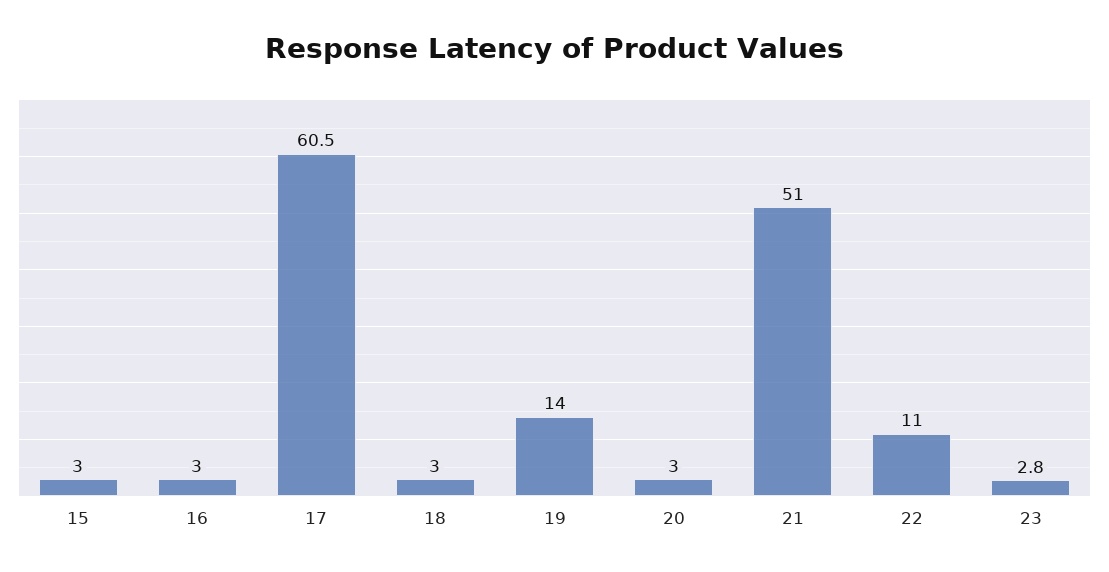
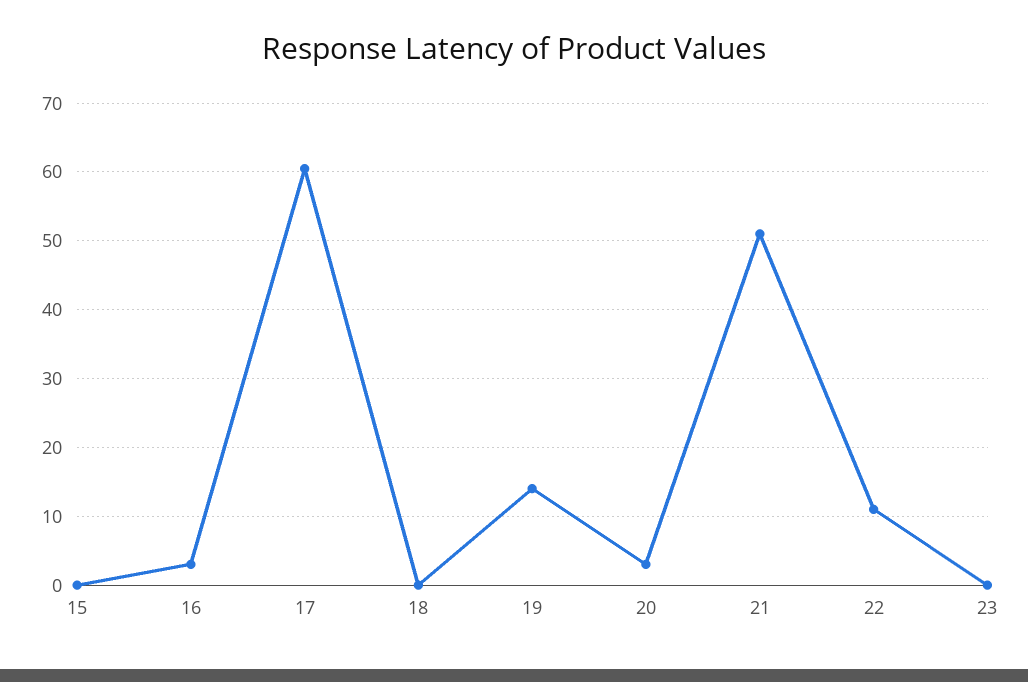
15: 3 -> 0
18: 3 -> 0
23: 2.8 -> 0

